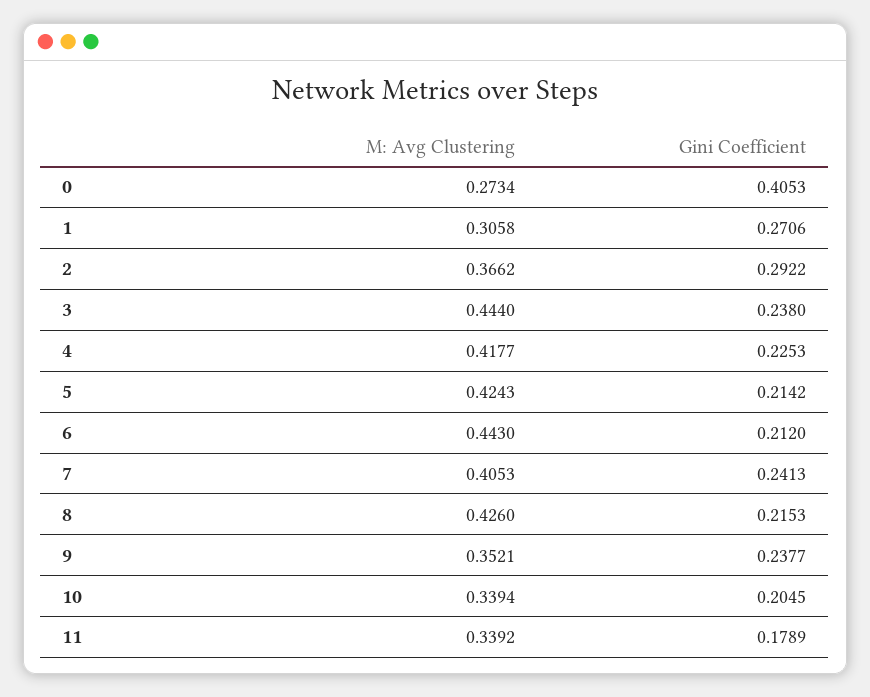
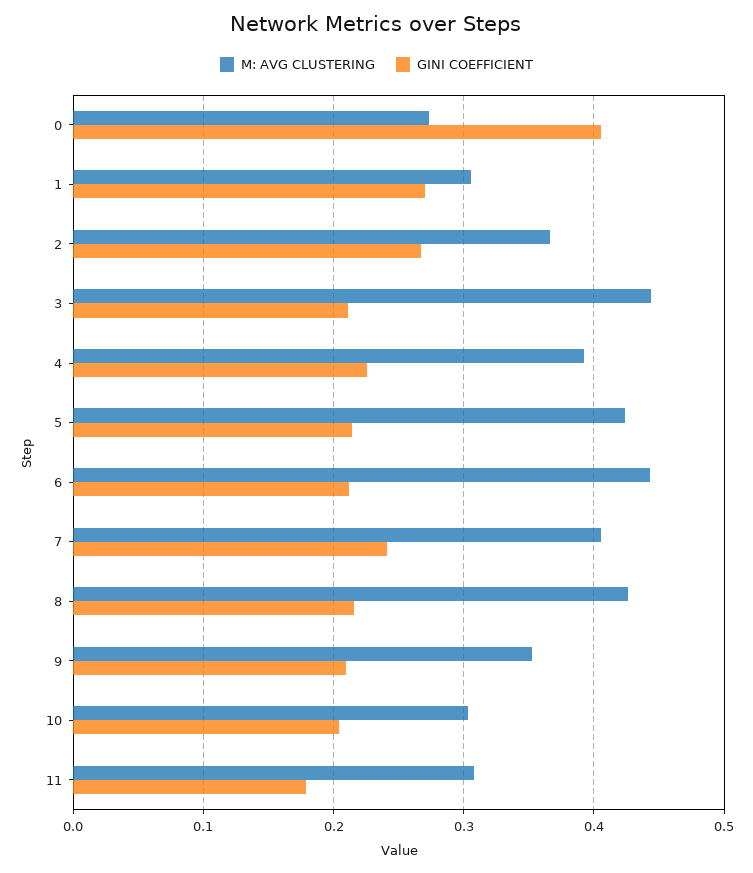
Gini Coefficient, 2: 0.2922 -> 0.27
Gini Coefficient, 3: 0.238 -> 0.21
M: Avg Clustering, 4: 0.4177 -> 0.39
Gini Coefficient, 9: 0.2377 -> 0.21
M: Avg Clustering, 10: 0.3394 -> 0.3
M: Avg Clustering, 11: 0.3392 -> 0.31

